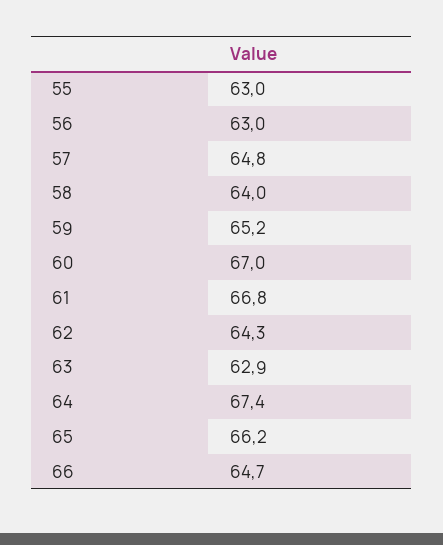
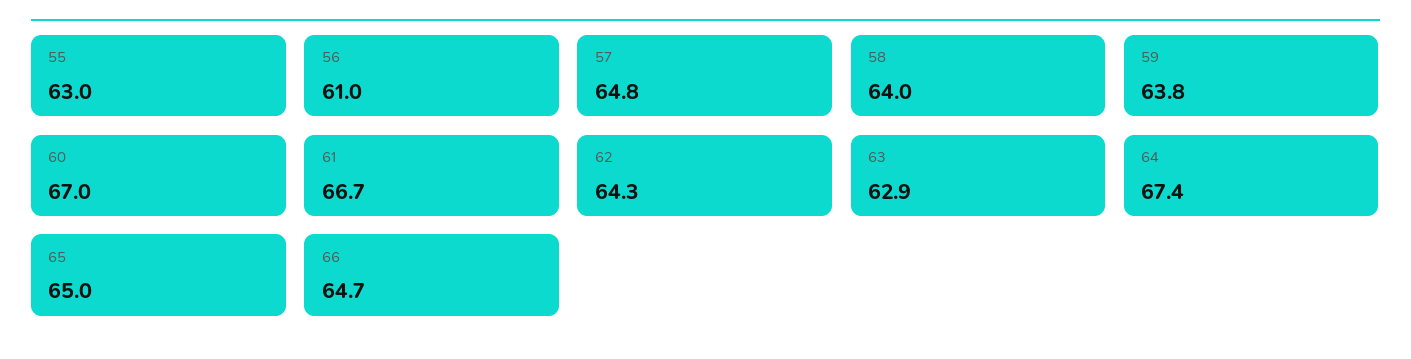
56: 63 -> 61
59: 65.2 -> 63.8
61: 66.8 -> 66.7
65: 66.2 -> 65

